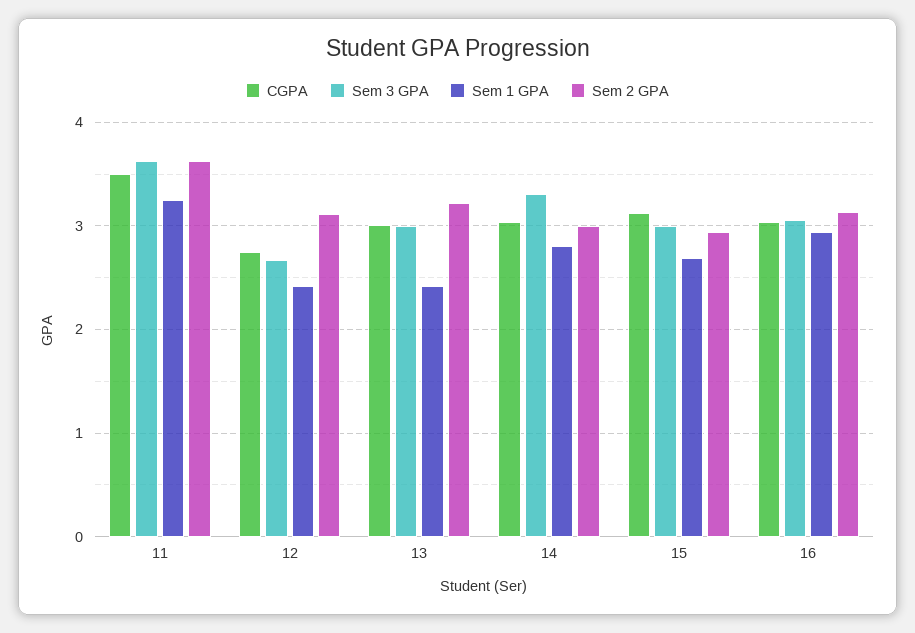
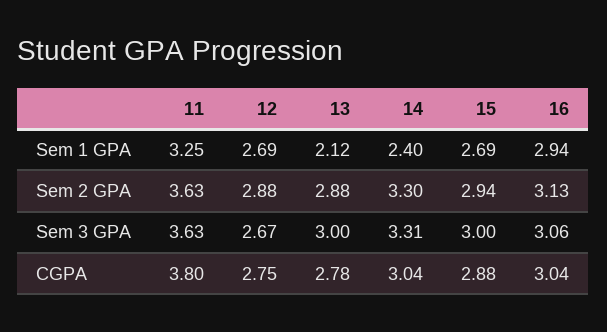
CGPA, 11: 3.5 -> 3.8
Sem 1 GPA, 12: 2.4 -> 2.69
Sem 2 GPA, 12: 3.1 -> 2.88
CGPA, 13: 3 -> 2.78
Sem 1 GPA, 13: 2.4 -> 2.12
Sem 2 GPA, 13: 3.2 -> 2.88
Sem 1 GPA, 14: 2.8 -> 2.4
Sem 2 GPA, 14: 3 -> 3.3
CGPA, 15: 3.1 -> 2.88

